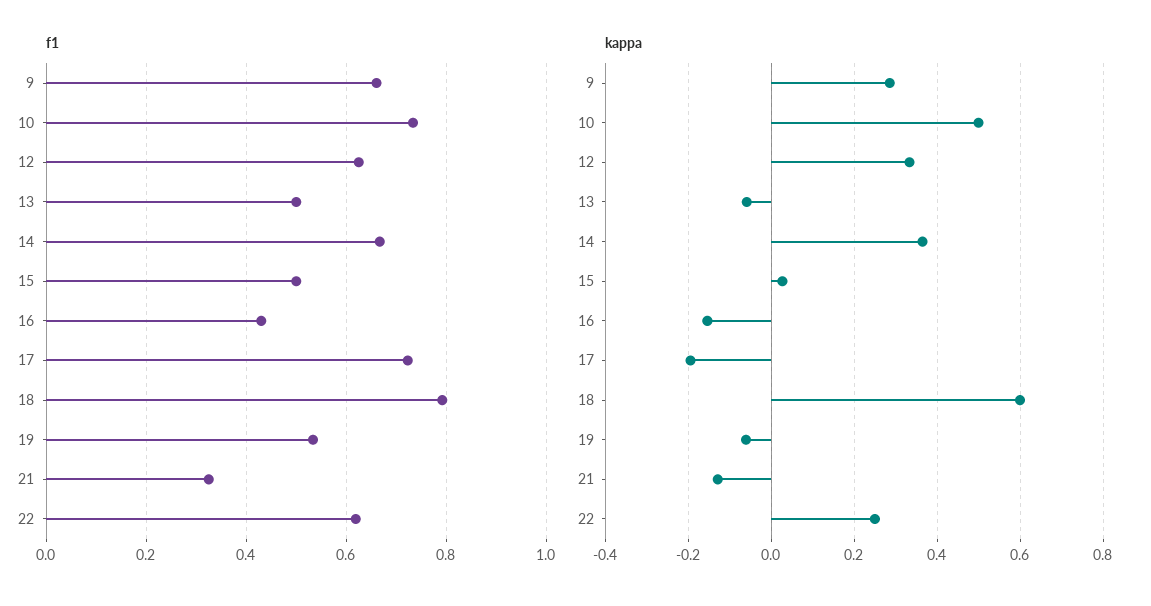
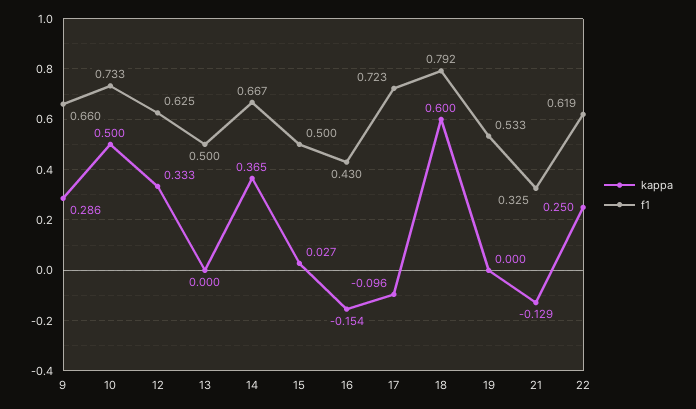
kappa, 13: -0.06 -> 0
kappa, 17: -0.2 -> -0.096
kappa, 19: -0.06 -> 0

